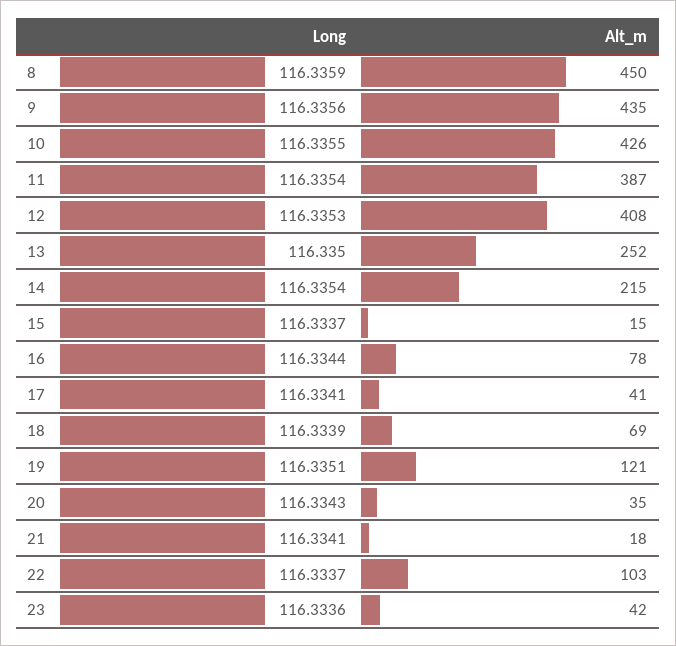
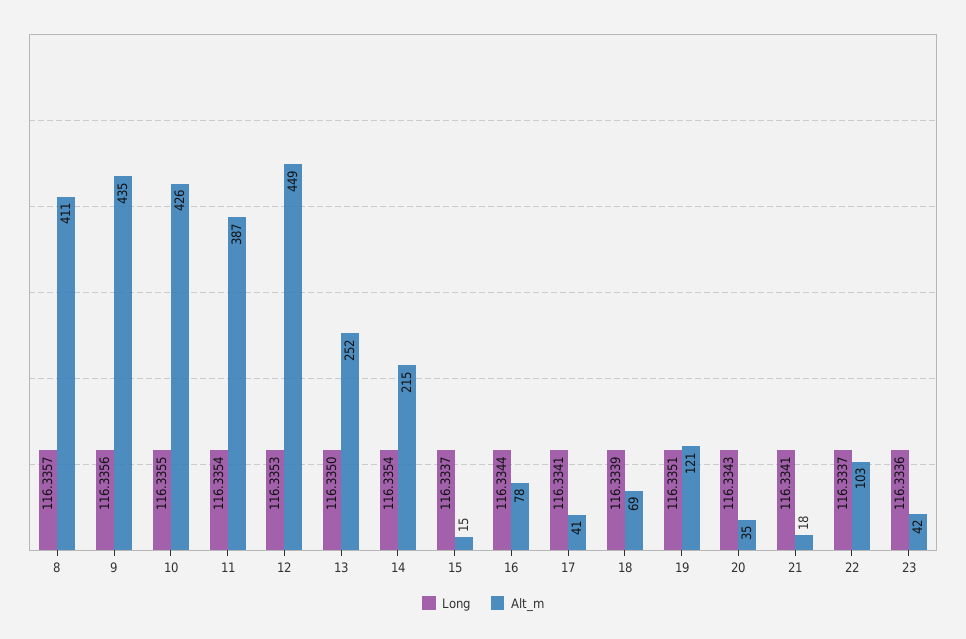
Long, 8: 116.3359 -> 116.3357
Alt_m, 8: 450 -> 411
Alt_m, 12: 408 -> 449

